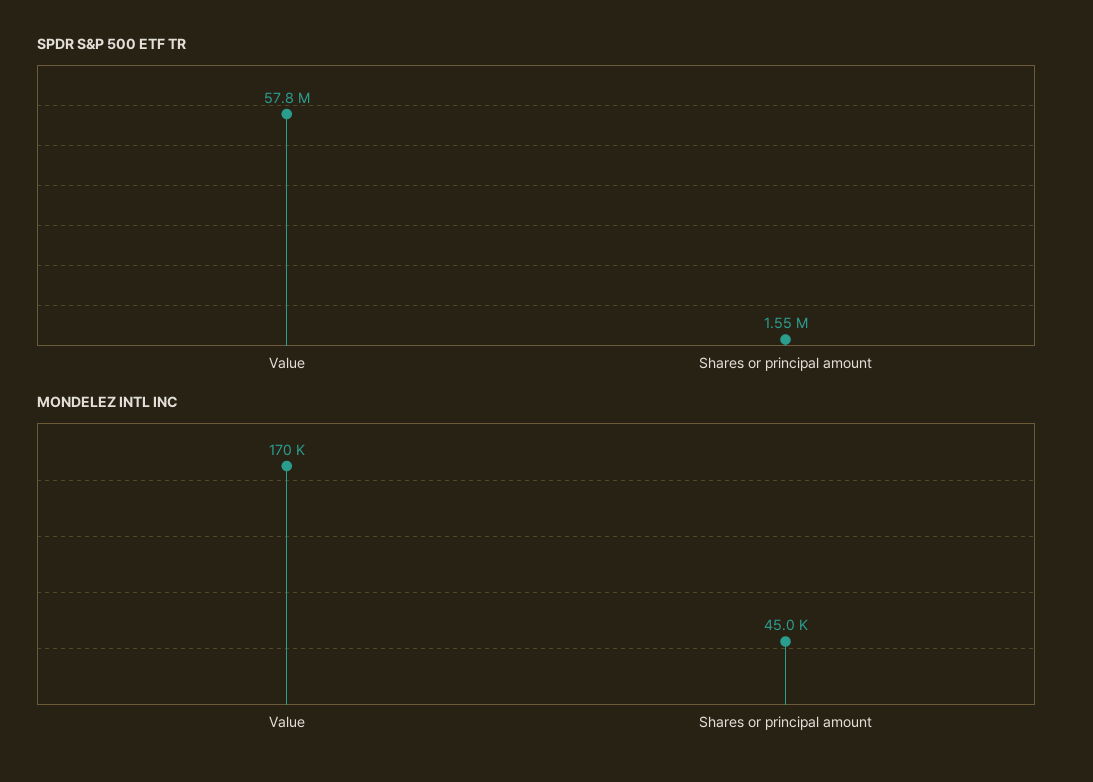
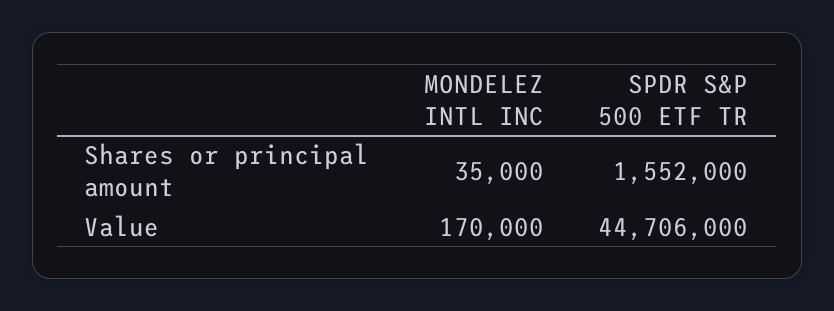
SPDR S&P 500 ETF TR, Value: 57800000 -> 44706000
MONDELEZ INTL INC, Shares or principal amount: 45000 -> 35000

